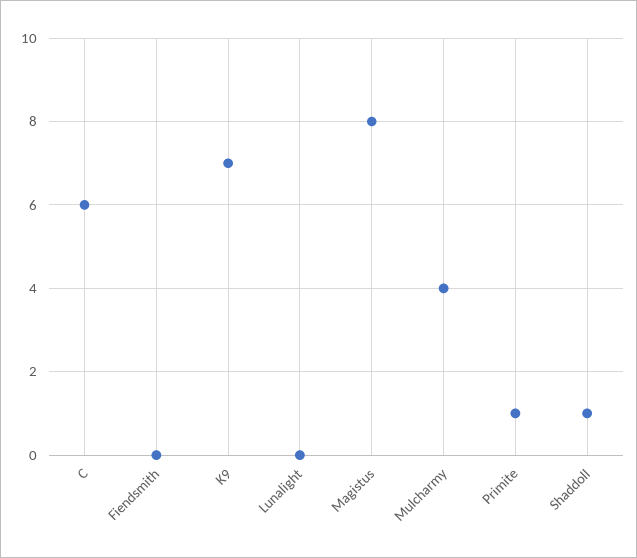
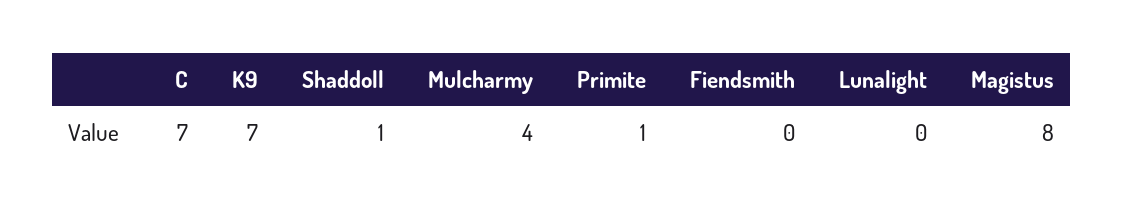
C: 6 -> 7

